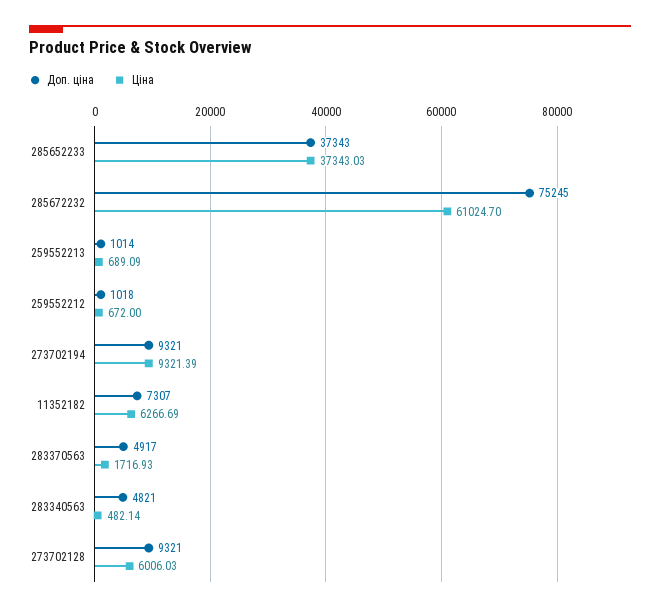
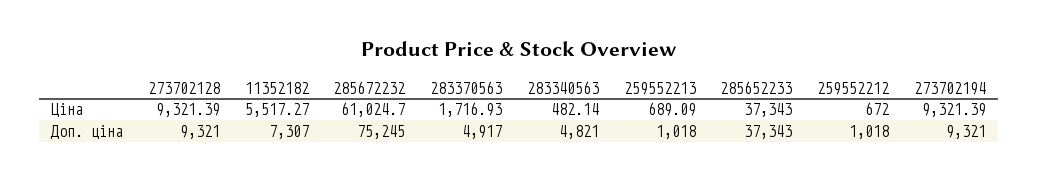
Ціна, 285652233: 37343.03 -> 37343
Доп. ціна, 259552213: 1014 -> 1018
Ціна, 11352182: 6266.69 -> 5517.27
Ціна, 273702128: 6006.03 -> 9321.39

